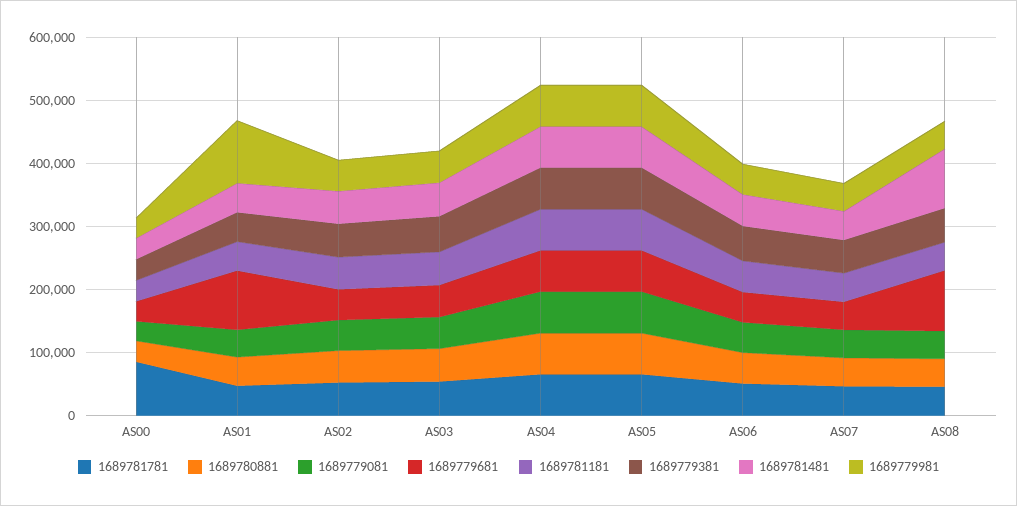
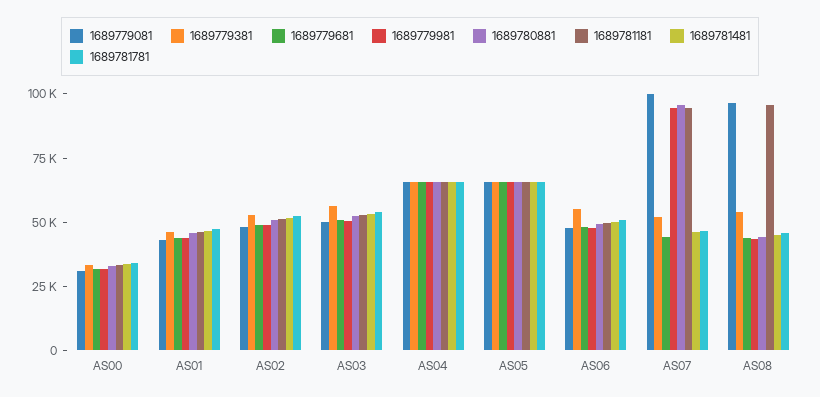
1689781781, AS00: 80000 -> 35000
1689779681, AS01: 100000 -> 45000
1689779981, AS01: 100000 -> 45000
1689780881, AS07: 40000 -> 95000
1689779081, AS07: 40000 -> 100000
1689781181, AS07: 40000 -> 95000
1689779981, AS07: 40000 -> 95000
1689779081, AS08: 40000 -> 95000
1689779681, AS08: 100000 -> 45000
1689781181, AS08: 40000 -> 95000
1689781481, AS08: 100000 -> 45000

